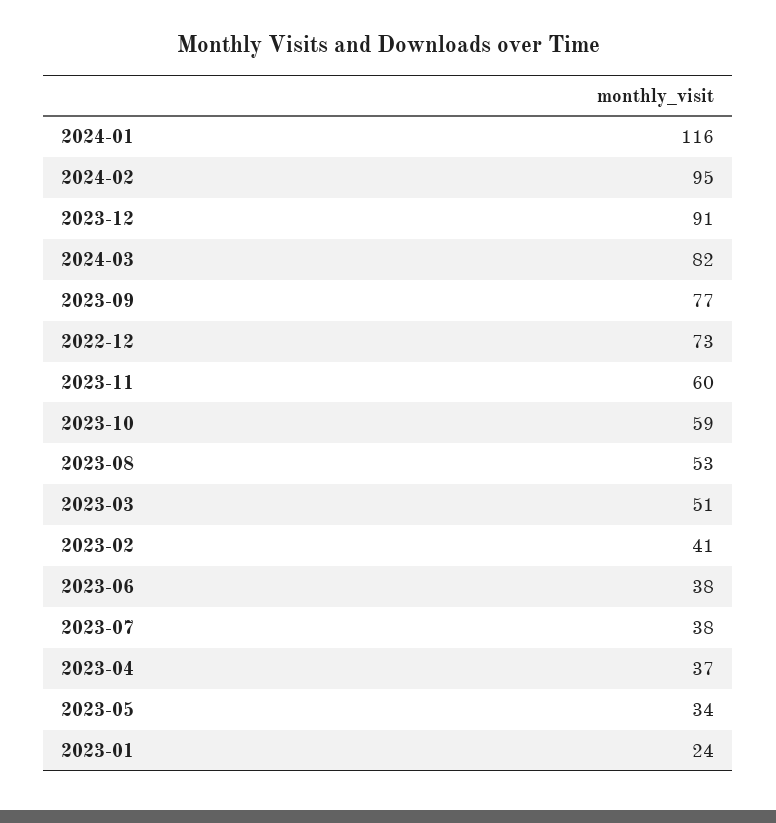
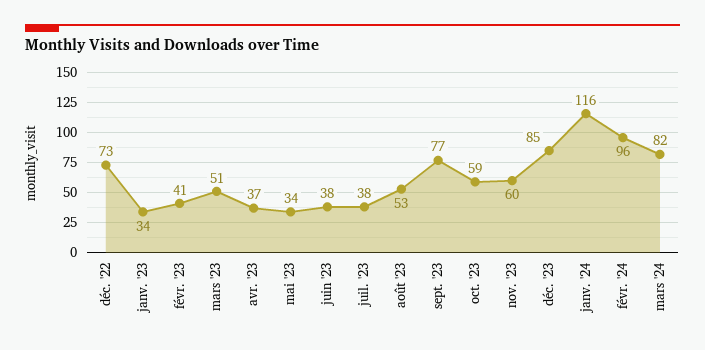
2024-02: 95 -> 96
2023-12: 91 -> 85
2023-01: 24 -> 34

